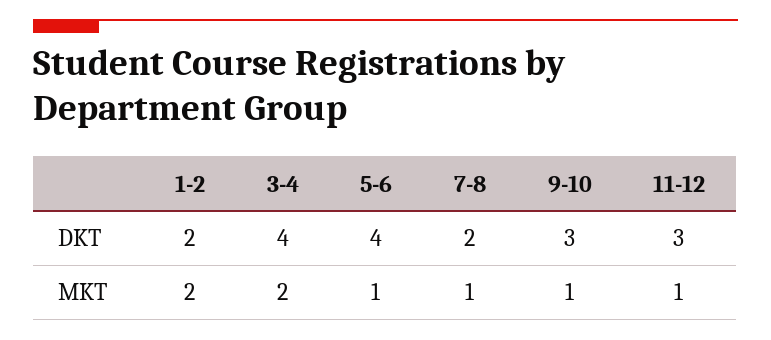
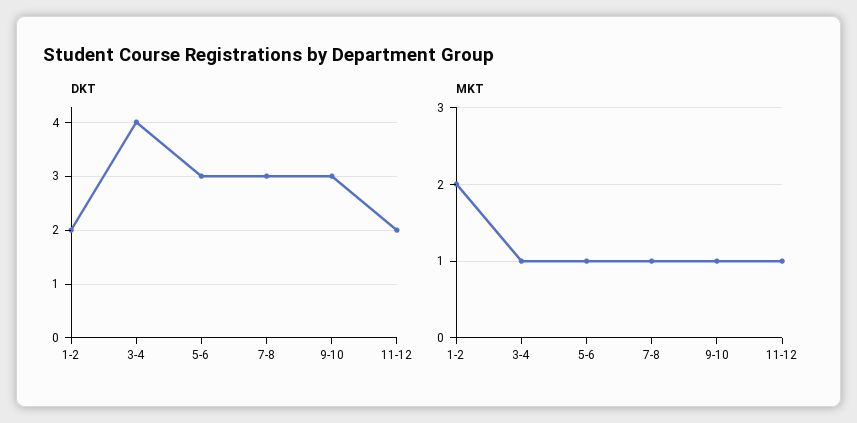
DKT, 5-6: 4 -> 3
DKT, 7-8: 2 -> 3
DKT, 11-12: 3 -> 2
MKT, 3-4: 2 -> 1

